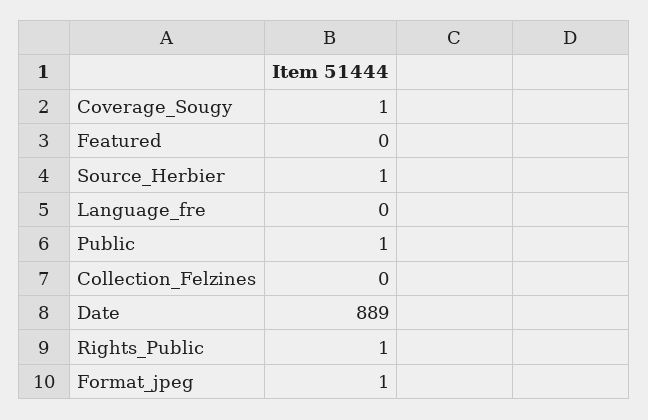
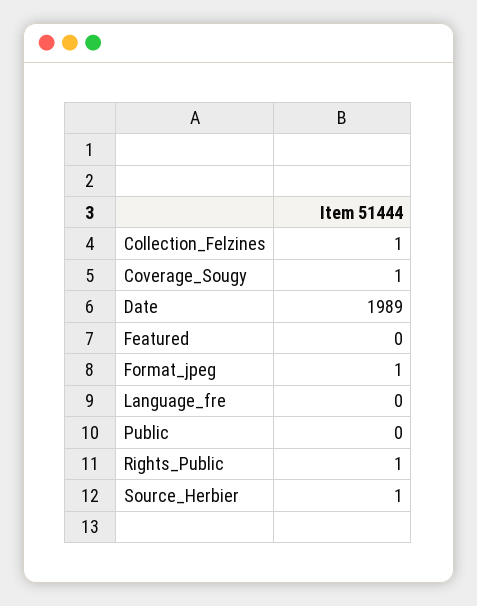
Public: 1 -> 0
Collection_Felzines: 0 -> 1
Date: 889 -> 1989

